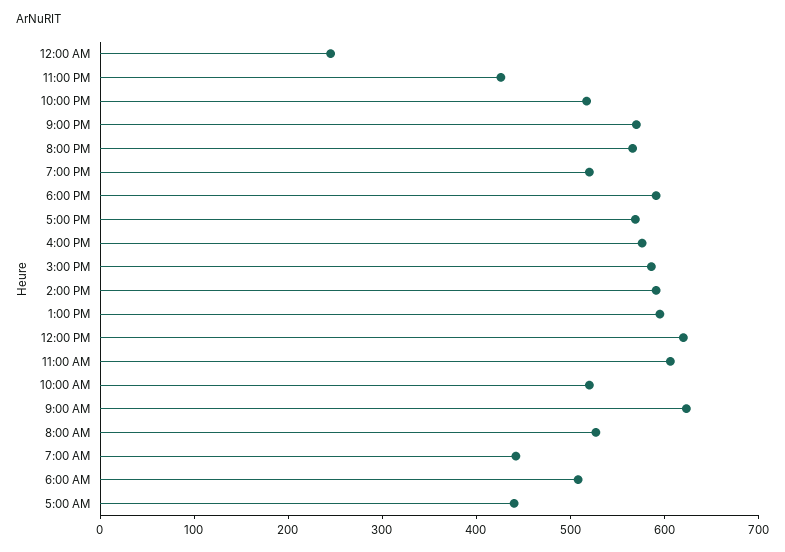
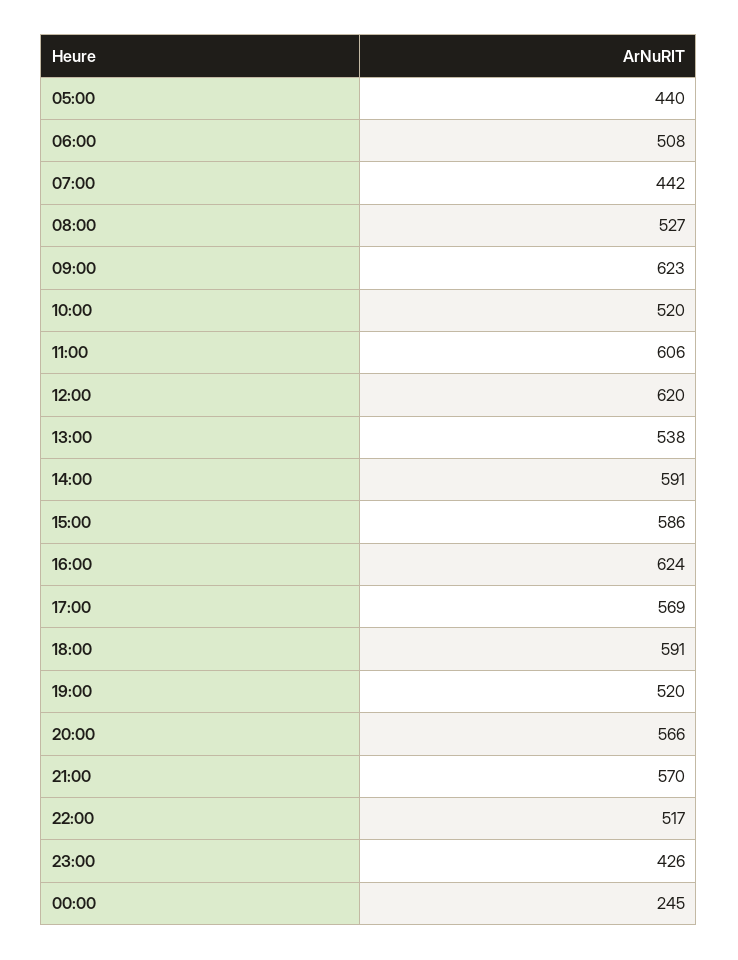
4:00 PM: 580 -> 624
1:00 PM: 600 -> 538

